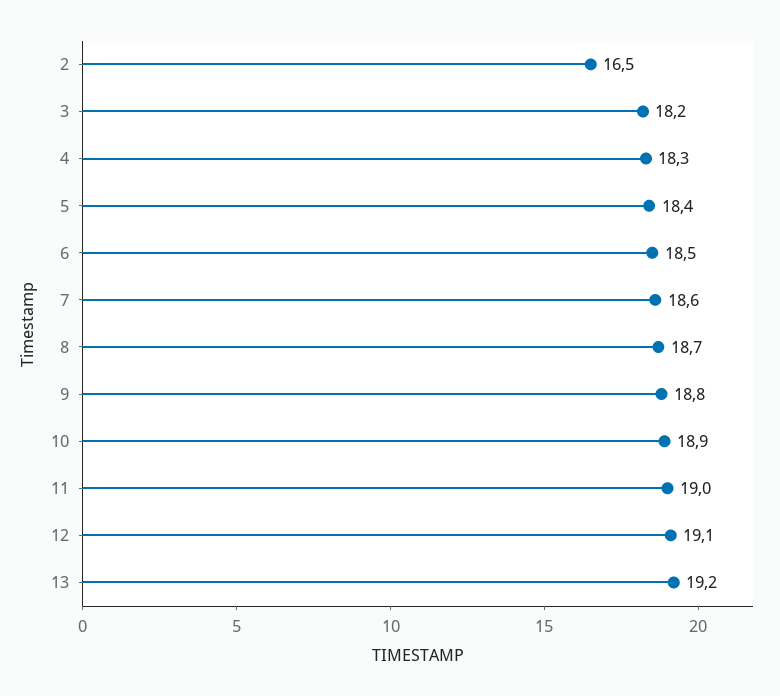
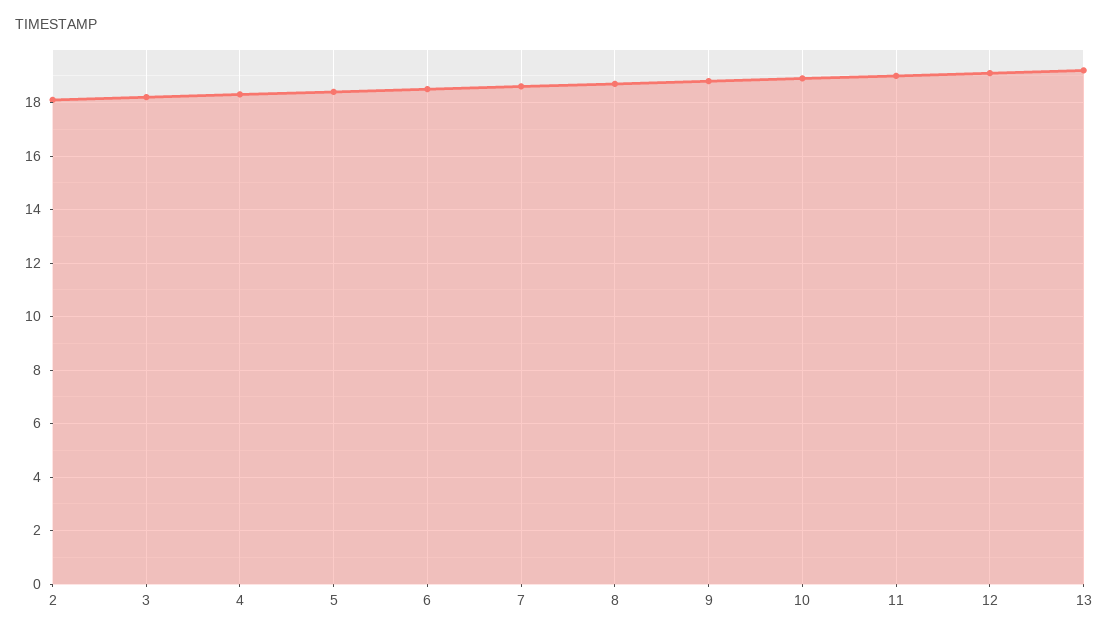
2: 16.5 -> 18

